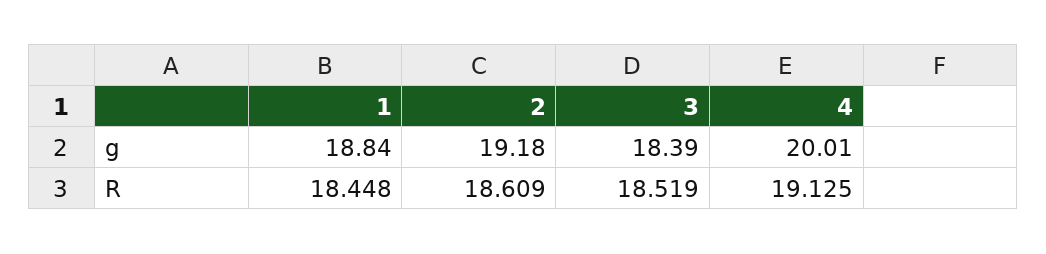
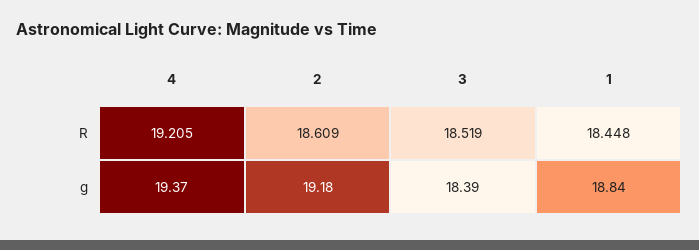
4, g: 20.01 -> 19.37
4, R: 19.125 -> 19.205

